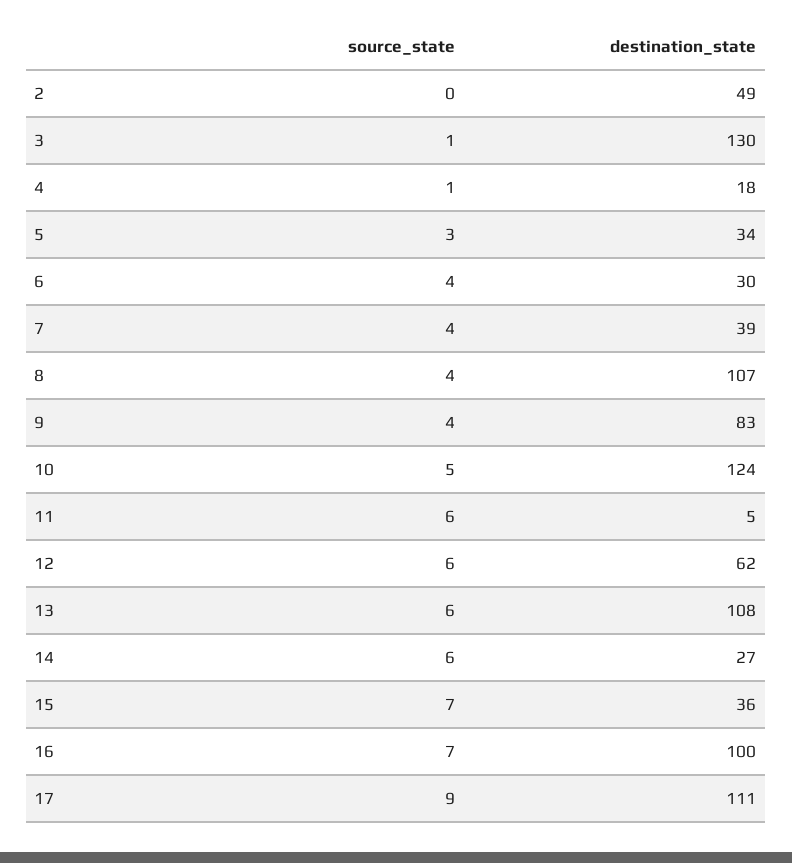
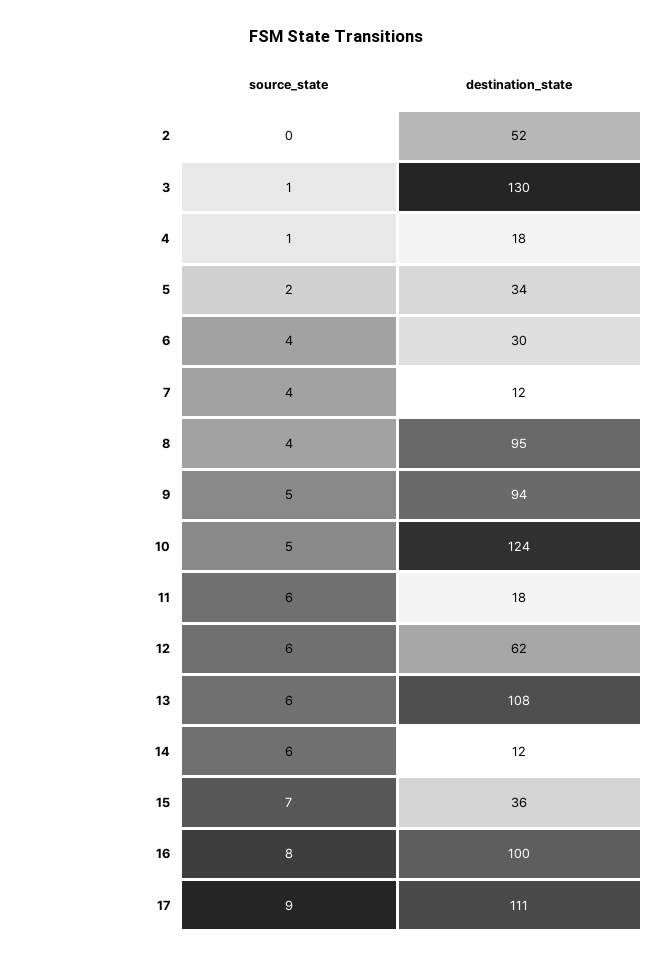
destination_state, 2: 49 -> 52
source_state, 5: 3 -> 2
destination_state, 7: 39 -> 12
destination_state, 8: 107 -> 95
source_state, 9: 4 -> 5
destination_state, 9: 83 -> 94
destination_state, 11: 5 -> 18
destination_state, 14: 27 -> 12
source_state, 16: 7 -> 8

